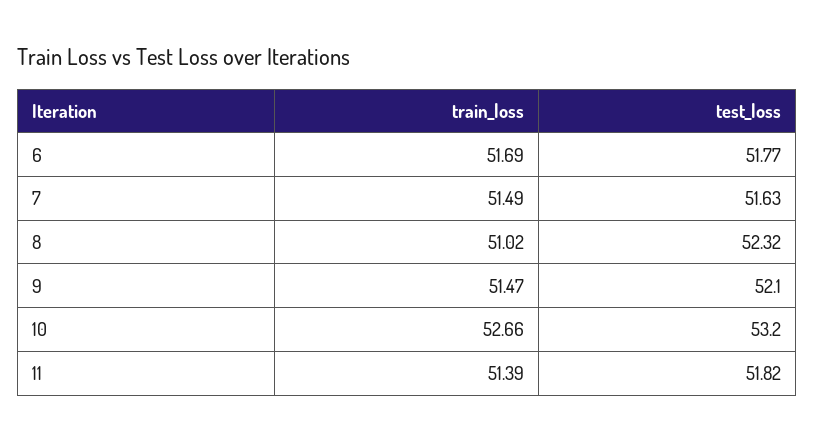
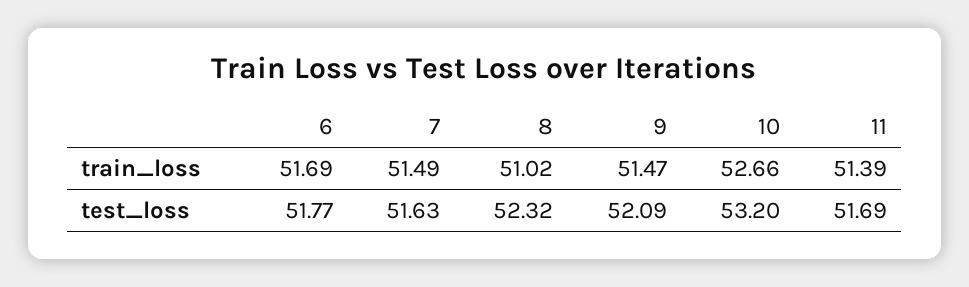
test_loss, 9: 52.1 -> 52.09
test_loss, 11: 51.82 -> 51.69

